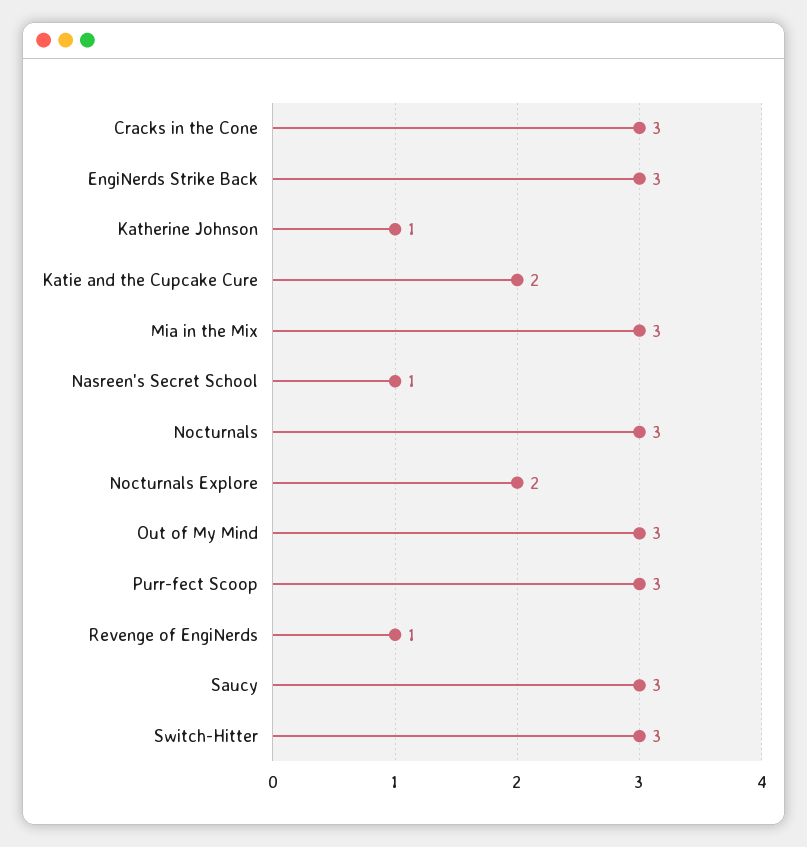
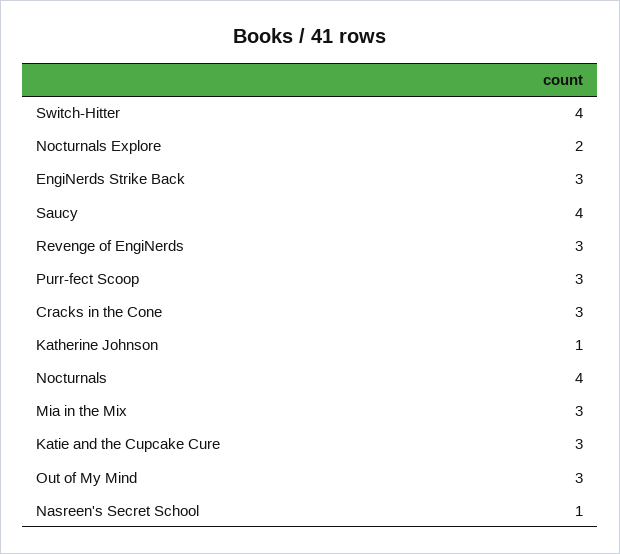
Katie and the Cupcake Cure: 2 -> 3
Nocturnals: 3 -> 4
Revenge of EngiNerds: 1 -> 3
Saucy: 3 -> 4
Switch-Hitter: 3 -> 4

